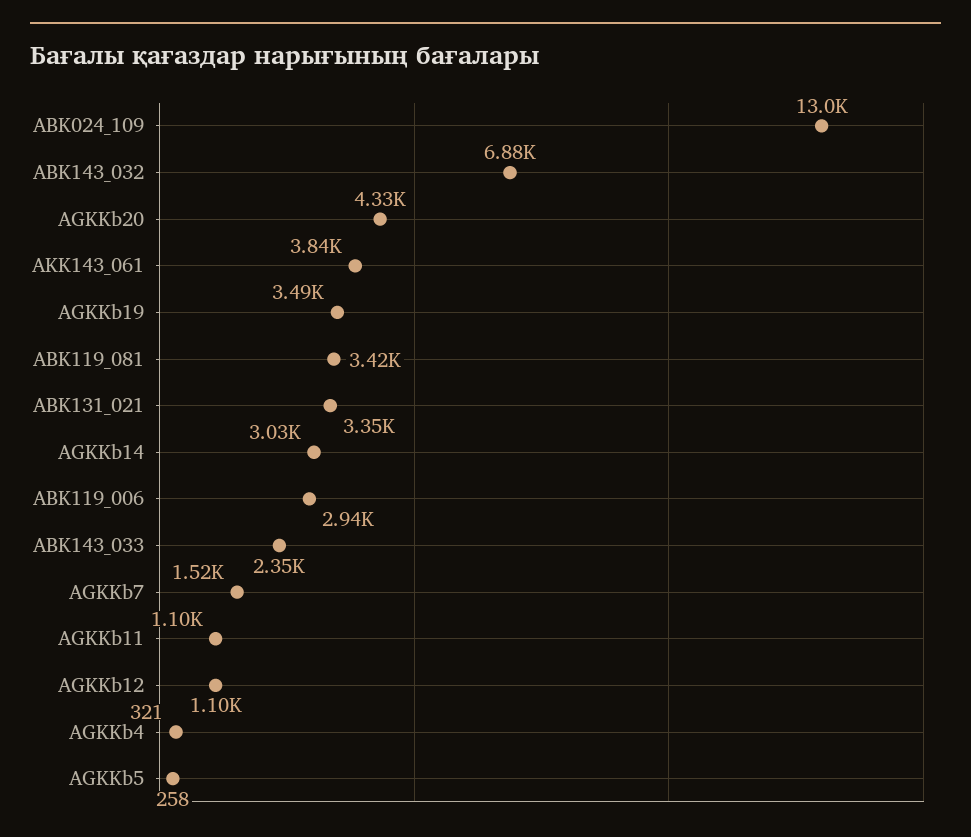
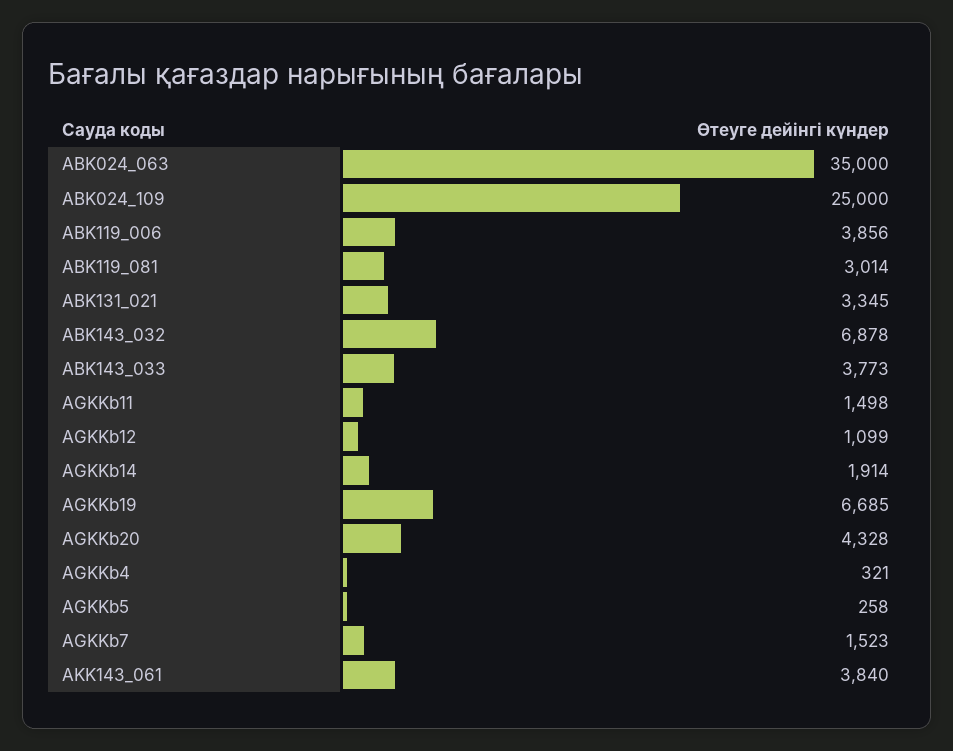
ABK024_109: 13000 -> 25000
AGKKb19: 3490 -> 6685
ABK119_081: 3420 -> 3014
AGKKb14: 3030 -> 1914
ABK119_006: 2940 -> 3856
ABK143_033: 2350 -> 3773
AGKKb11: 1100 -> 1498
ABK024_063: none -> 35000

